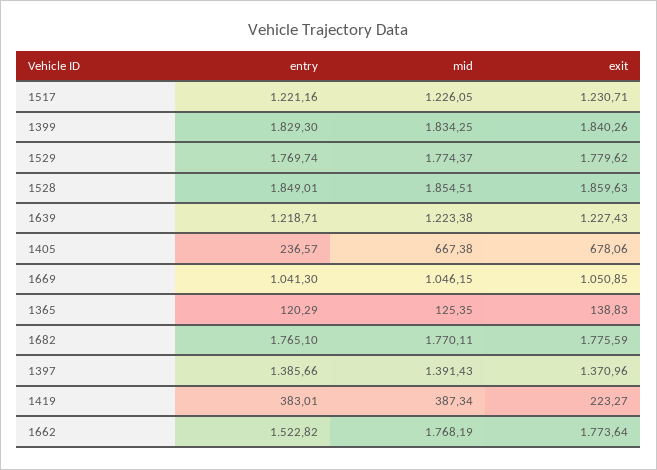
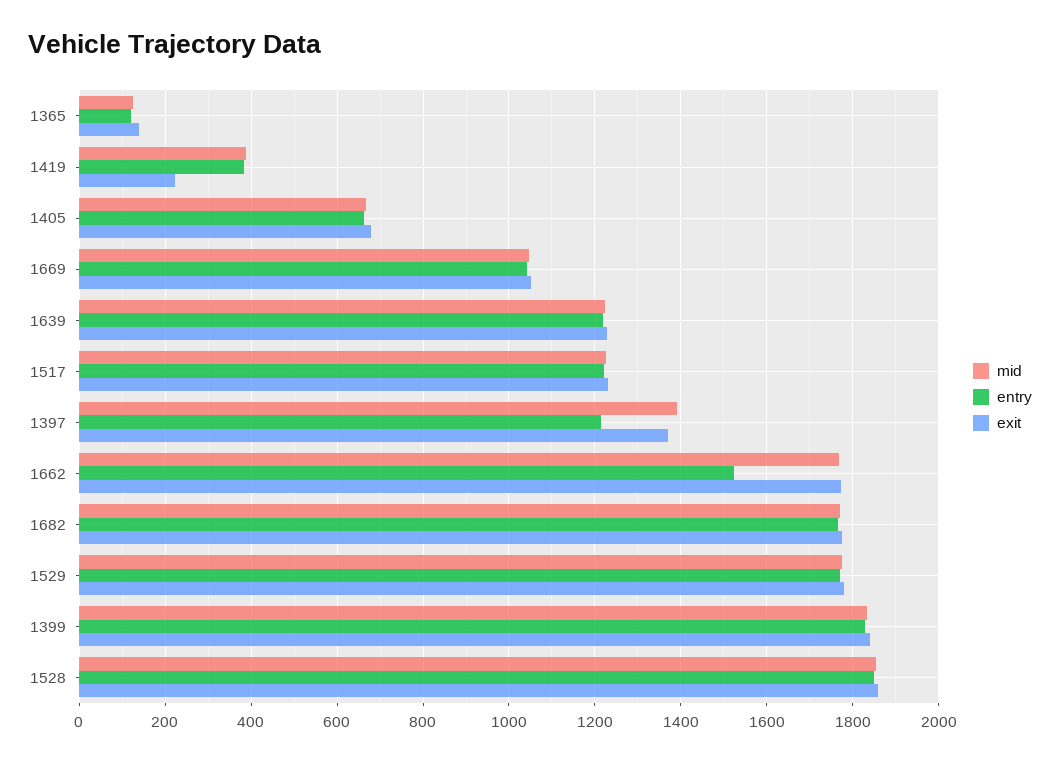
entry, 1405: 236.57 -> 660
entry, 1397: 1385.66 -> 1220

